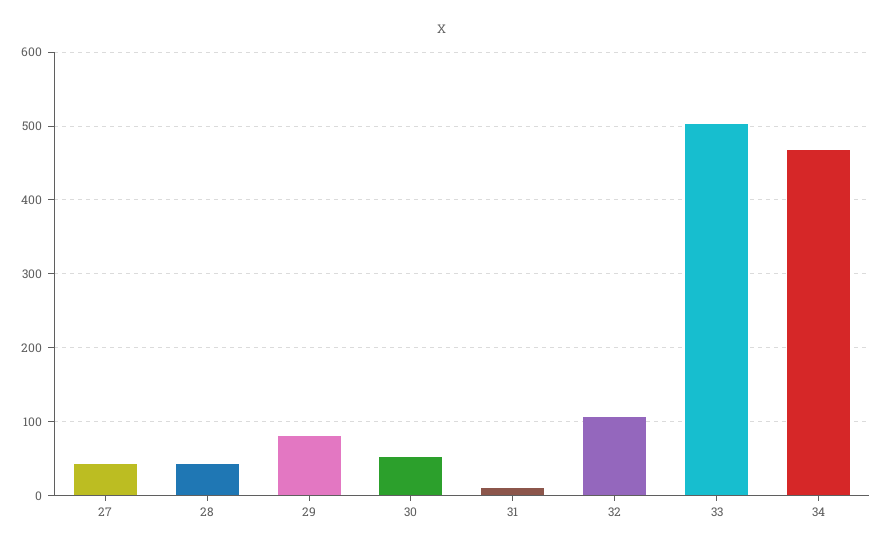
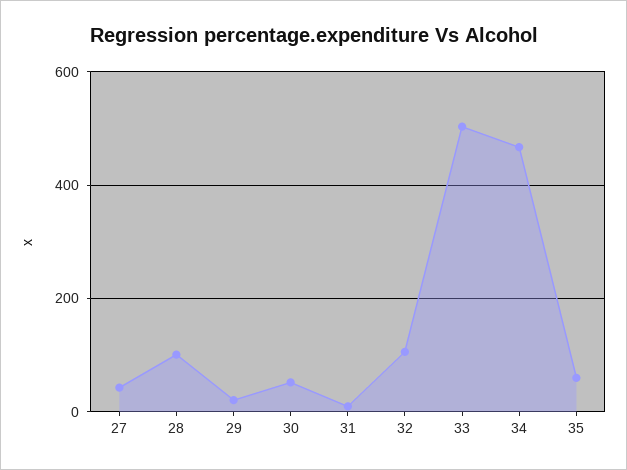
28: 40 -> 100
29: 80 -> 20
35: none -> 60

